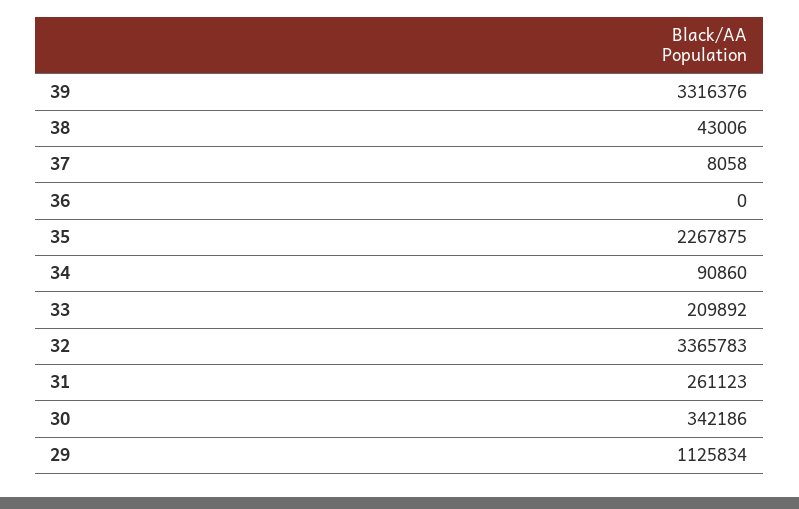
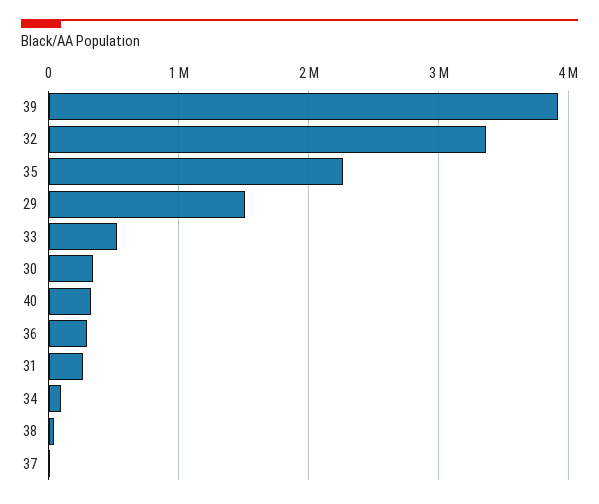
39: 3316376 -> 3900000
36: 0 -> 300000
33: 209892 -> 500000
29: 1125834 -> 1500000
40: none -> 300000

